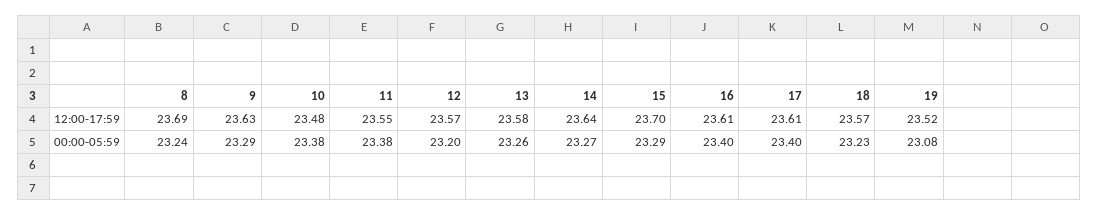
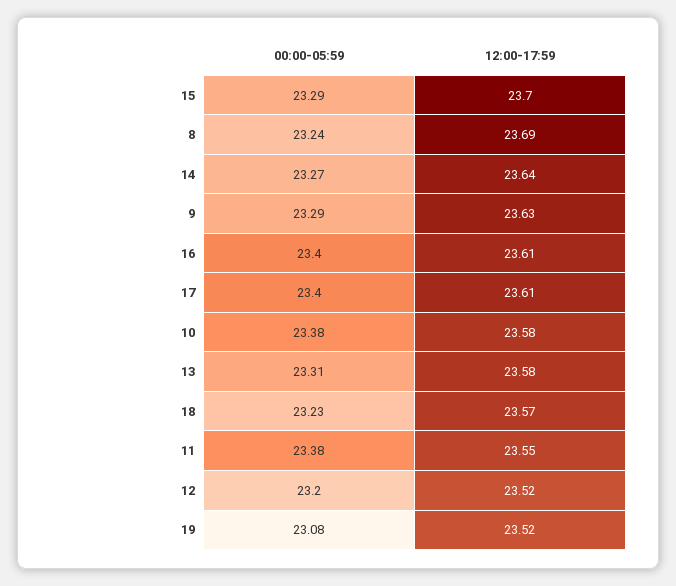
10, 12:00-17:59: 23.48 -> 23.58
12, 12:00-17:59: 23.57 -> 23.52
13, 00:00-05:59: 23.26 -> 23.31

